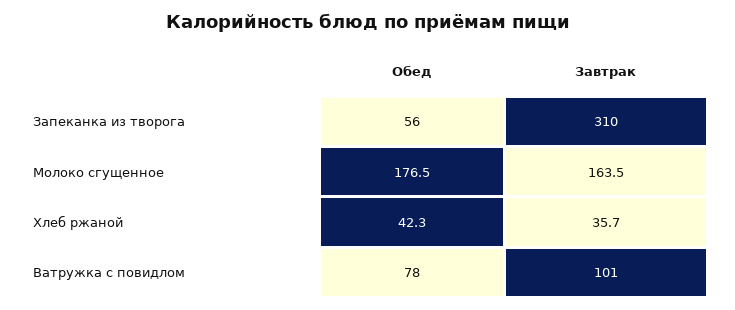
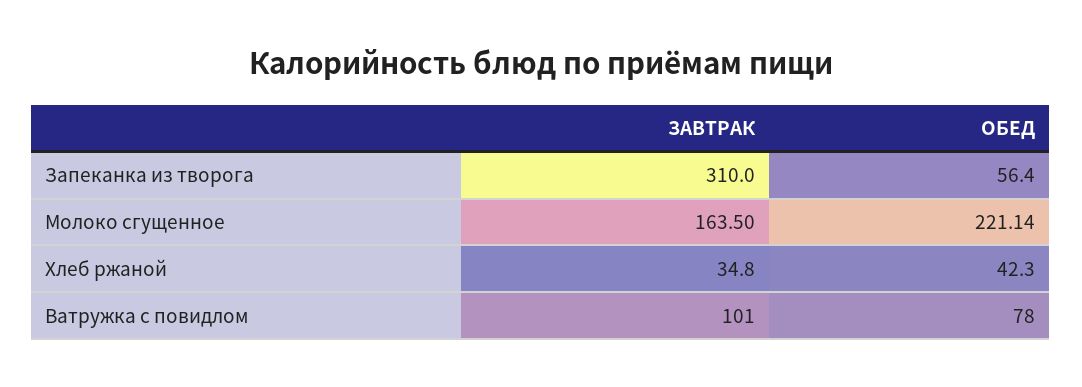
Обед, Молоко сгущенное: 176.5 -> 221.14
Завтрак, Хлеб ржаной: 35.7 -> 34.8

